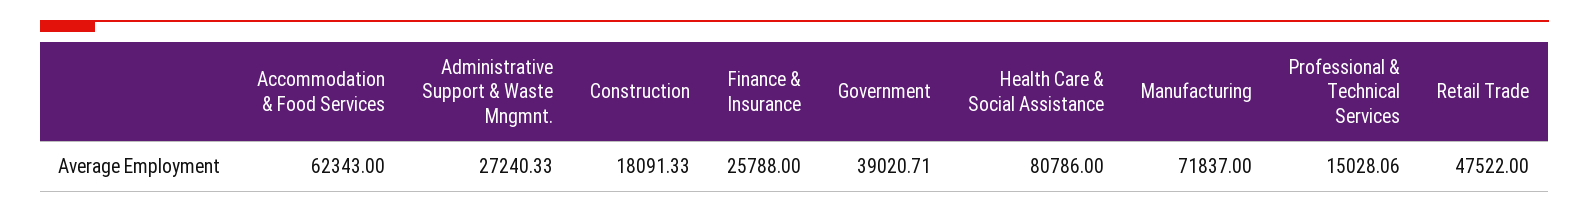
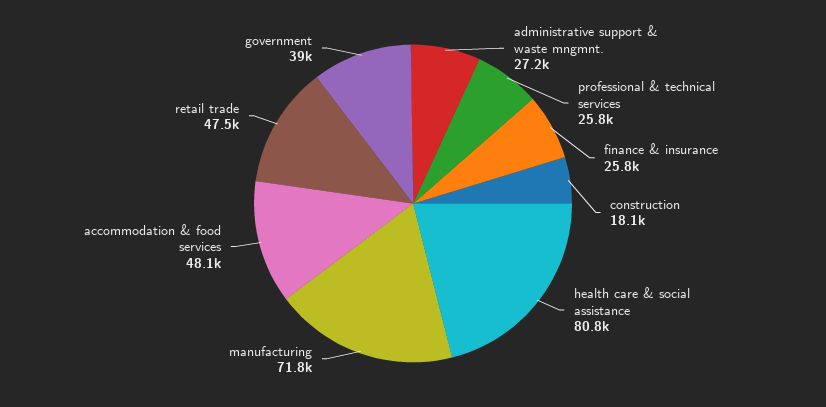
Accommodation & Food Services: 62343 -> 48100
Professional & Technical Services: 15028.06 -> 25800

